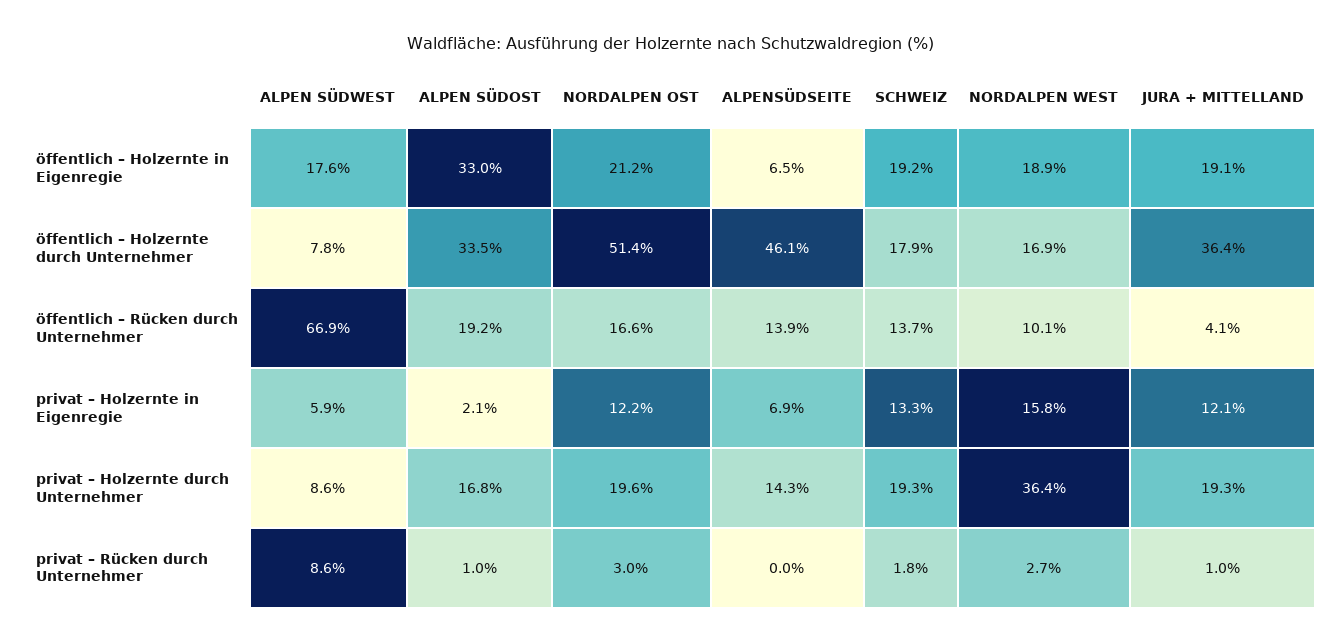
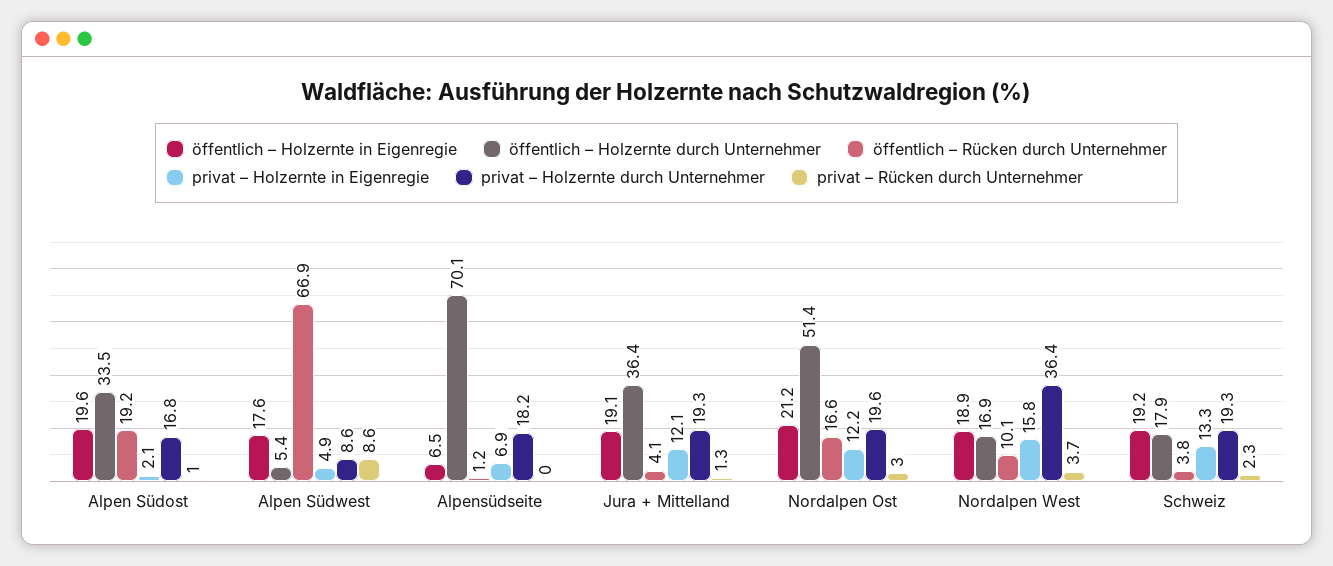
öffentlich – Holzernte in Eigenregie, ALPEN SÜDOST: 33 -> 19.6
öffentlich – Holzernte durch Unternehmer, ALPEN SÜDWEST: 7.8 -> 5.4
öffentlich – Holzernte durch Unternehmer, ALPENSÜDSEITE: 46.1 -> 70.1
öffentlich – Rücken durch Unternehmer, ALPENSÜDSEITE: 13.9 -> 1.2
öffentlich – Rücken durch Unternehmer, SCHWEIZ: 13.7 -> 3.8
privat – Holzernte in Eigenregie, ALPEN SÜDWEST: 5.9 -> 4.9
privat – Holzernte durch Unternehmer, ALPENSÜDSEITE: 14.3 -> 18.2
privat – Rücken durch Unternehmer, SCHWEIZ: 1.8 -> 2.3
privat – Rücken durch Unternehmer, NORDALPEN WEST: 2.7 -> 3.7
privat – Rücken durch Unternehmer, JURA + MITTELLAND: 1 -> 1.3

